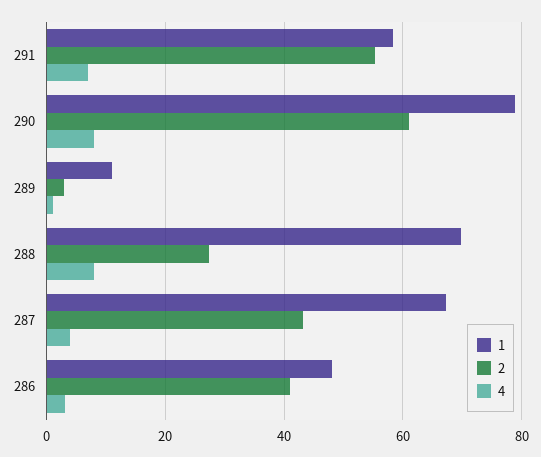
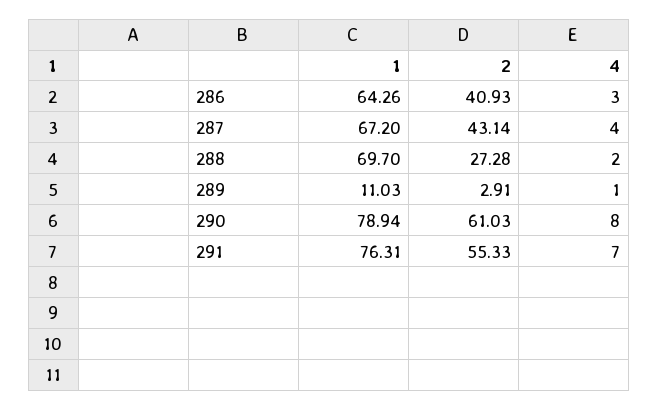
1, 291: 58 -> 76.31
4, 288: 8 -> 2
1, 286: 48 -> 64.26

